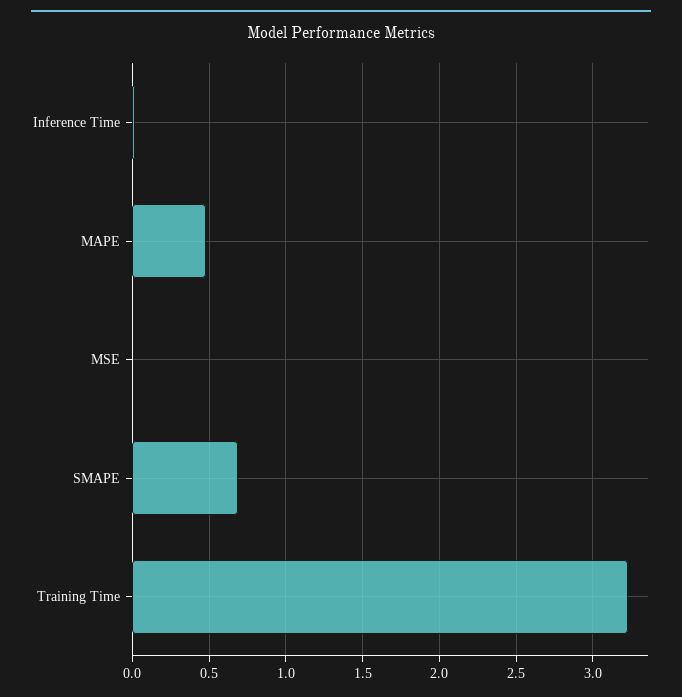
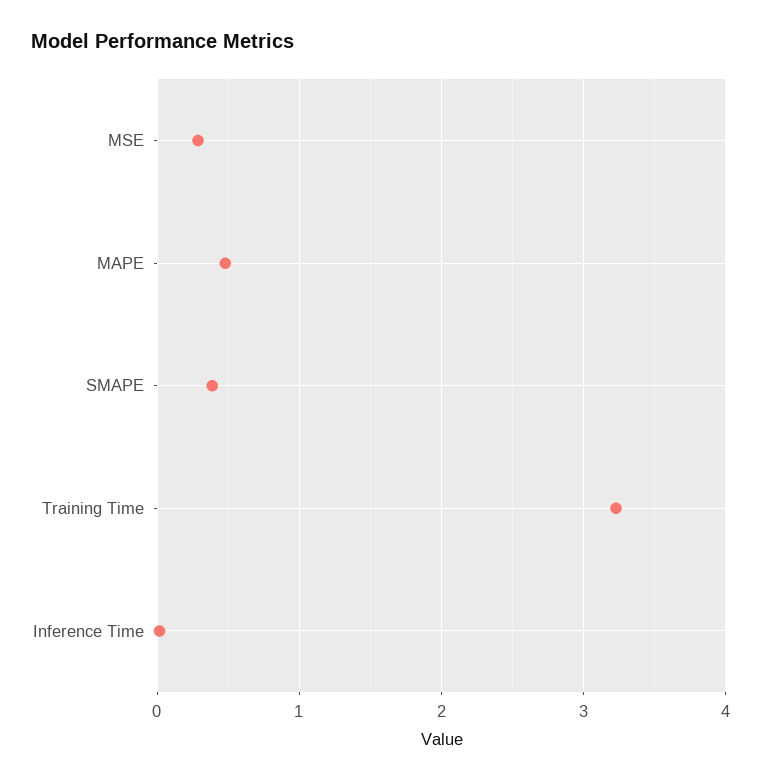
MSE: 0 -> 0.3
SMAPE: 0.7 -> 0.4

